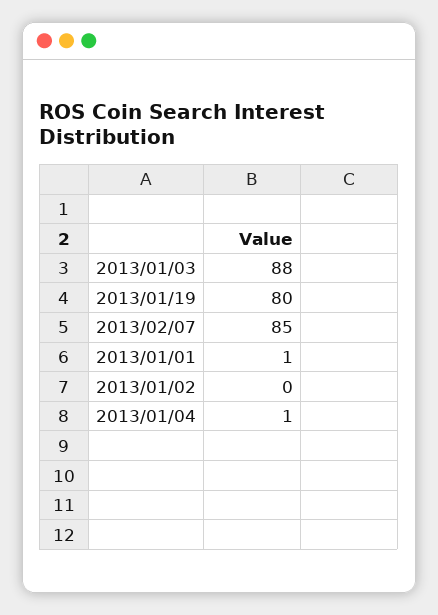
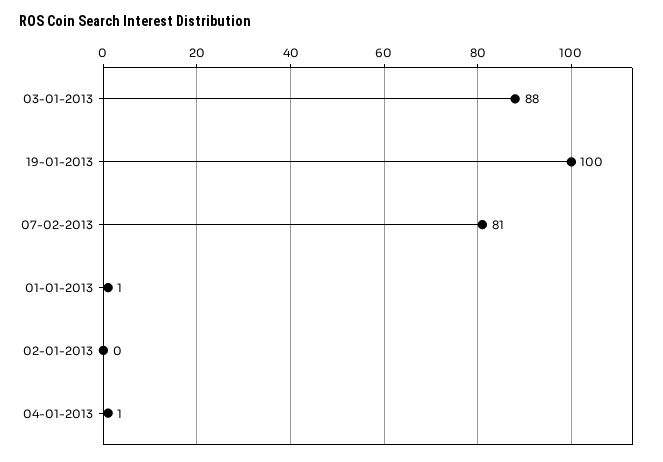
2013/01/19: 80 -> 100
2013/02/07: 85 -> 81

